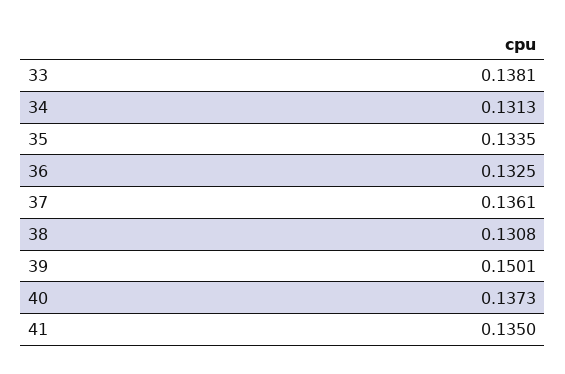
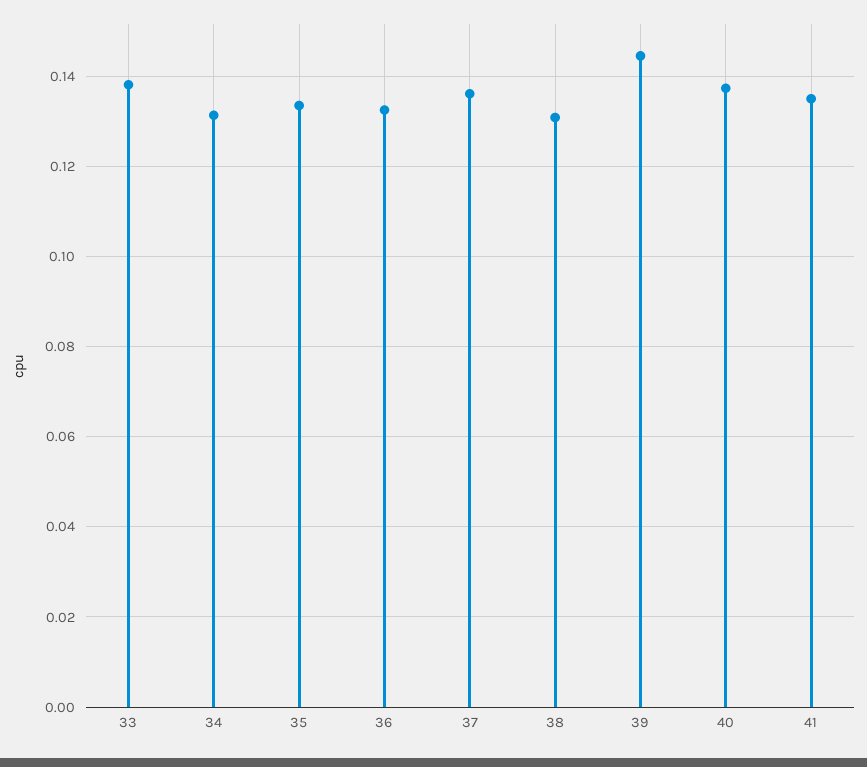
39: 0.1501 -> 0.144

